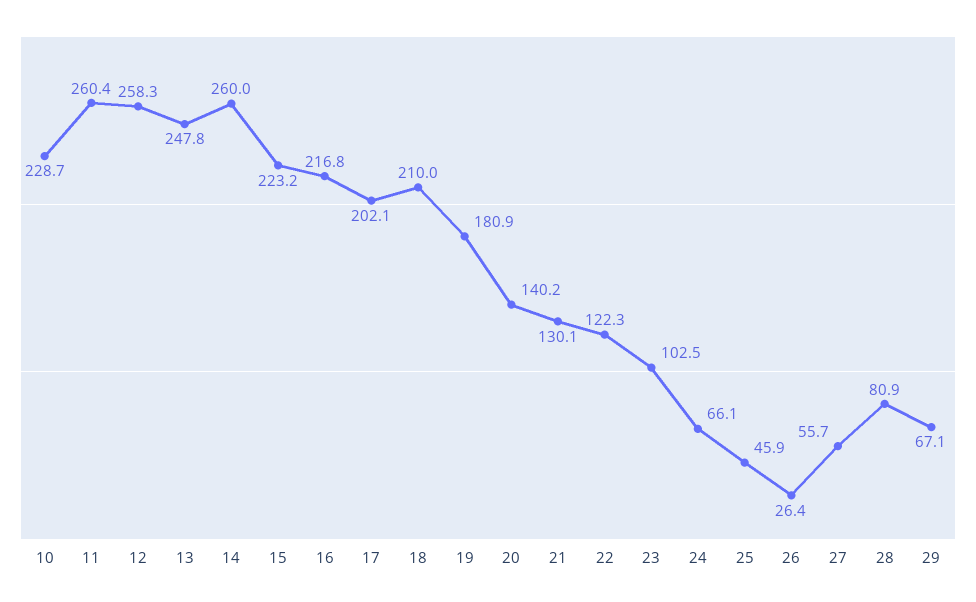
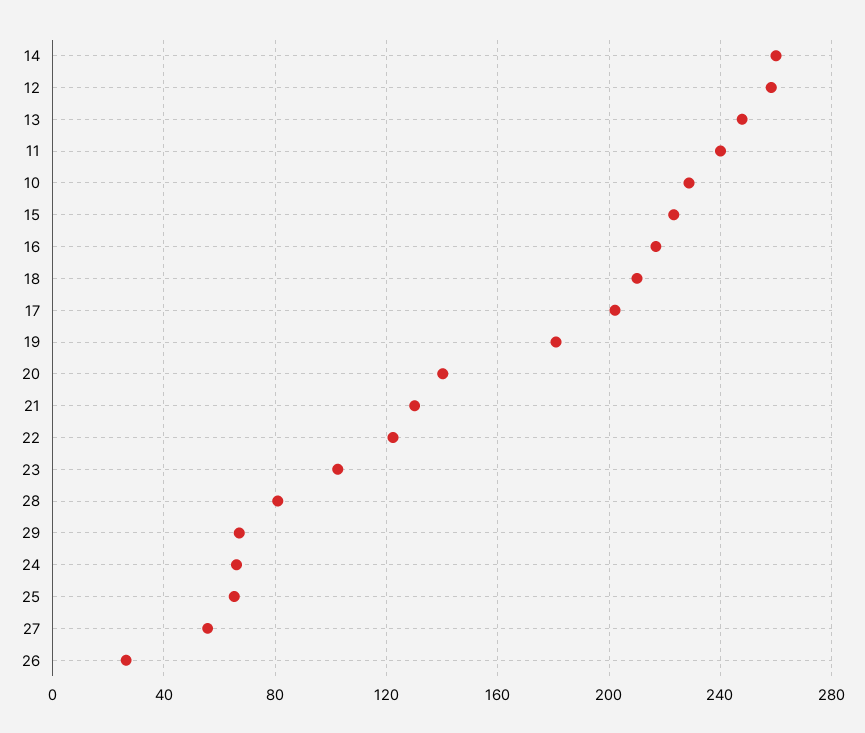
11: 260.4 -> 240
25: 45.9 -> 65

